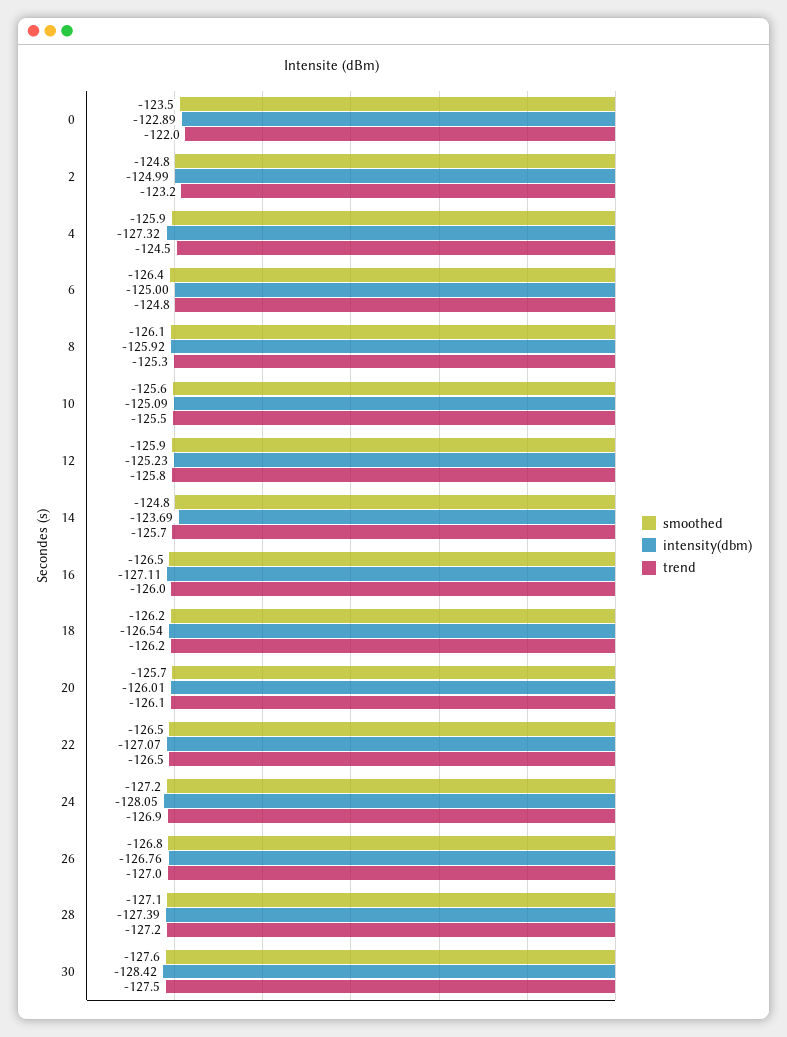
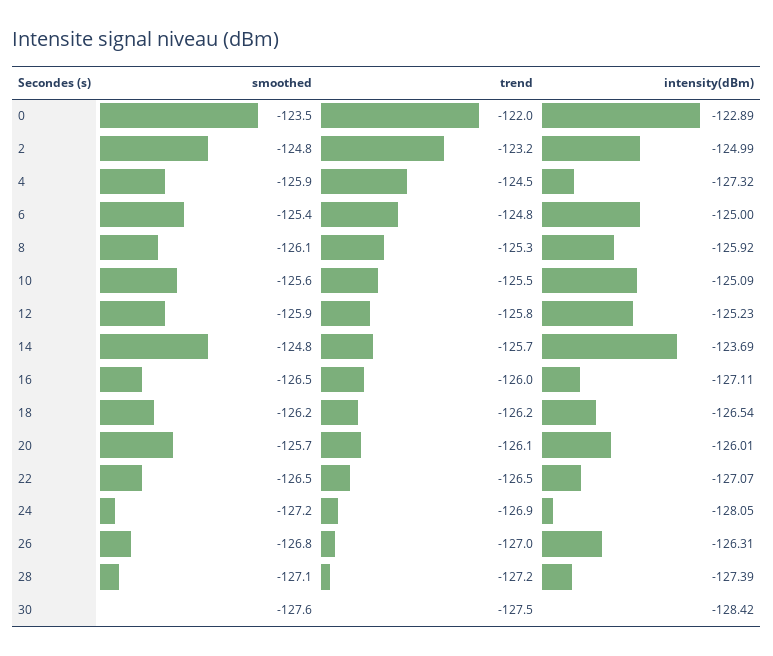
smoothed, 6: -126.4 -> -125.4
intensity(dbm), 26: -126.76 -> -126.31

